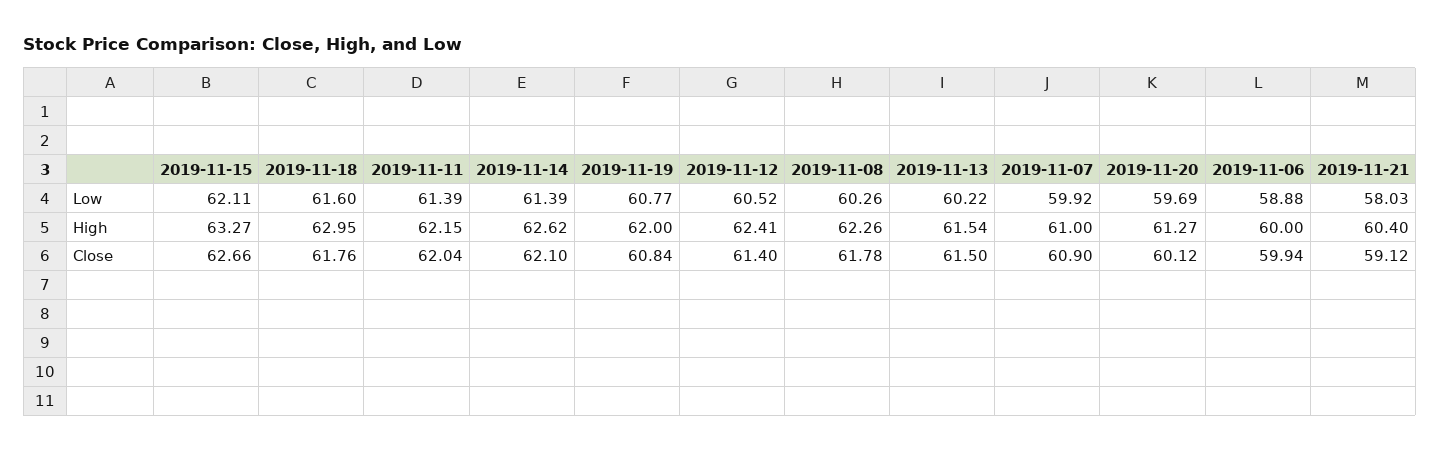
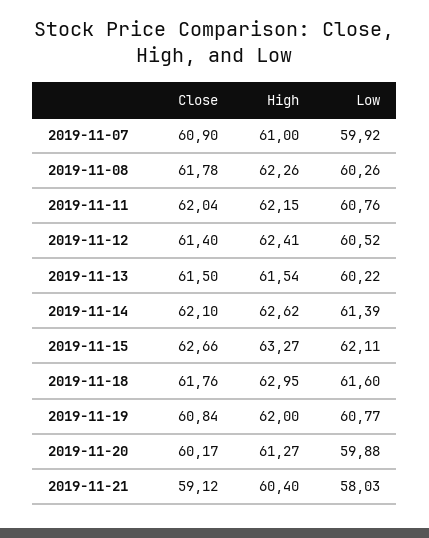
2019-11-11, Low: 61.39 -> 60.76
2019-11-20, Low: 59.69 -> 59.88
2019-11-06, Low: 58.88 -> none
2019-11-06, High: 60 -> none
2019-11-20, Close: 60.12 -> 60.17
2019-11-06, Close: 59.94 -> none

